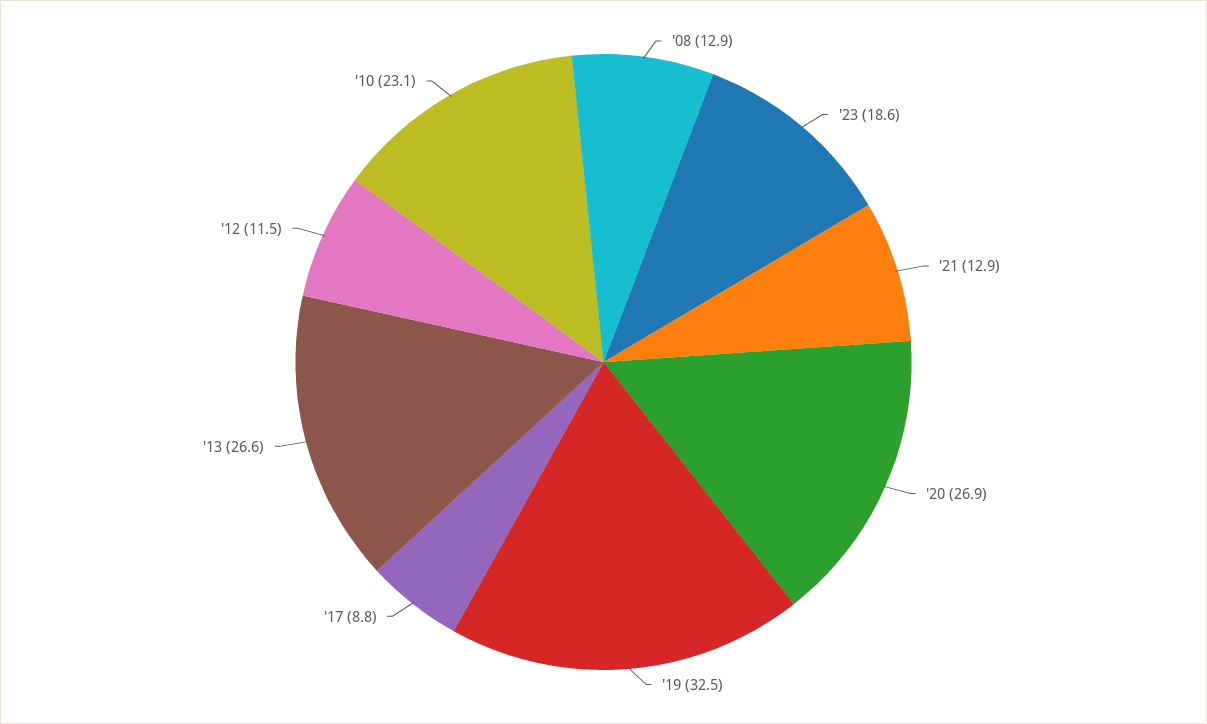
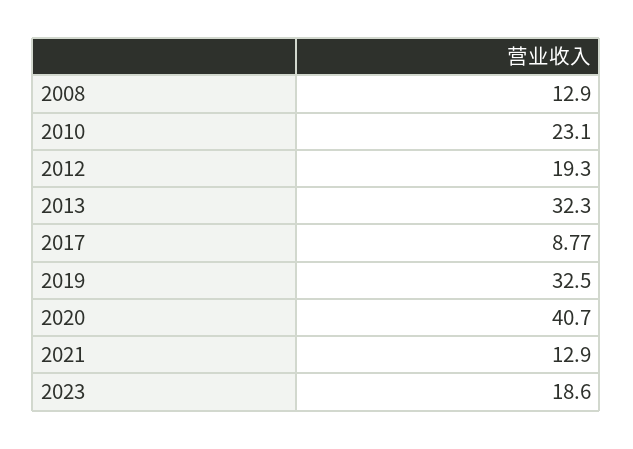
'20: 26.9 -> 40.7
'13: 26.6 -> 32.3
'12: 11.5 -> 19.3

